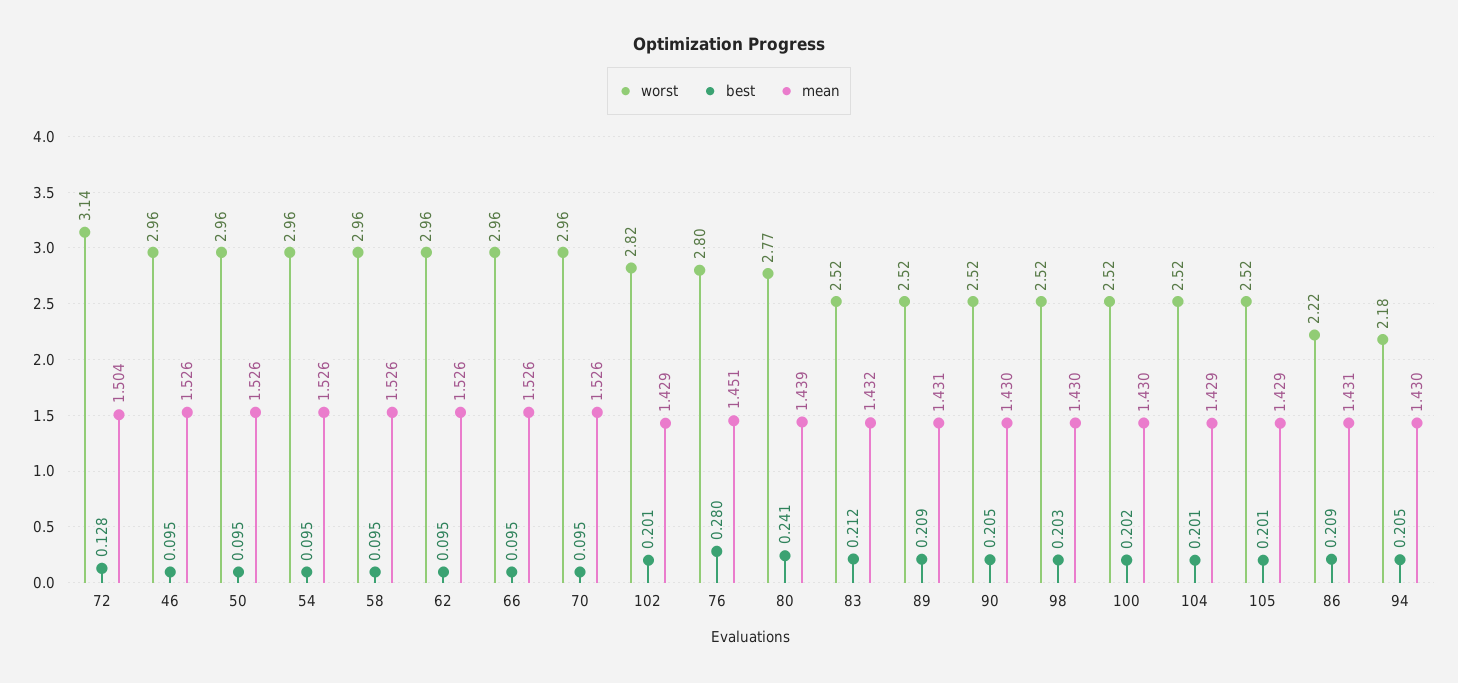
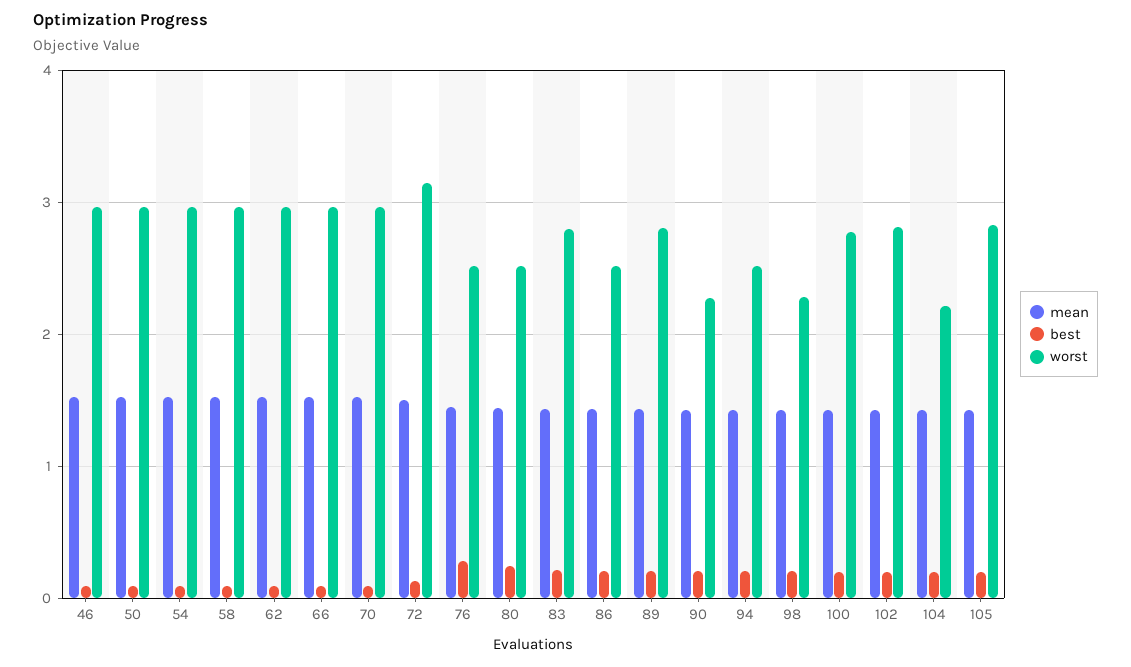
worst, 76: 2.8 -> 2.5
worst, 80: 2.77 -> 2.5
worst, 83: 2.52 -> 2.8
worst, 89: 2.52 -> 2.8
worst, 90: 2.52 -> 2.3
worst, 98: 2.52 -> 2.3
worst, 100: 2.52 -> 2.8
worst, 104: 2.52 -> 2.2
worst, 105: 2.52 -> 2.8
worst, 86: 2.22 -> 2.5
worst, 94: 2.18 -> 2.5

